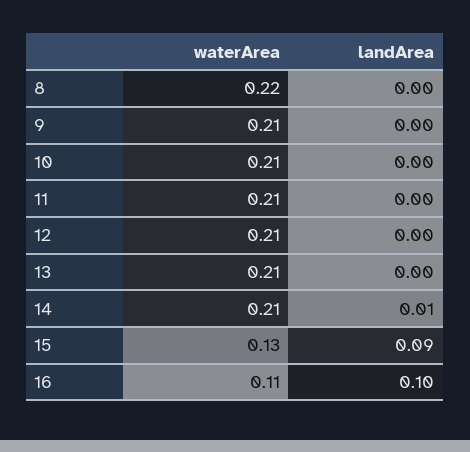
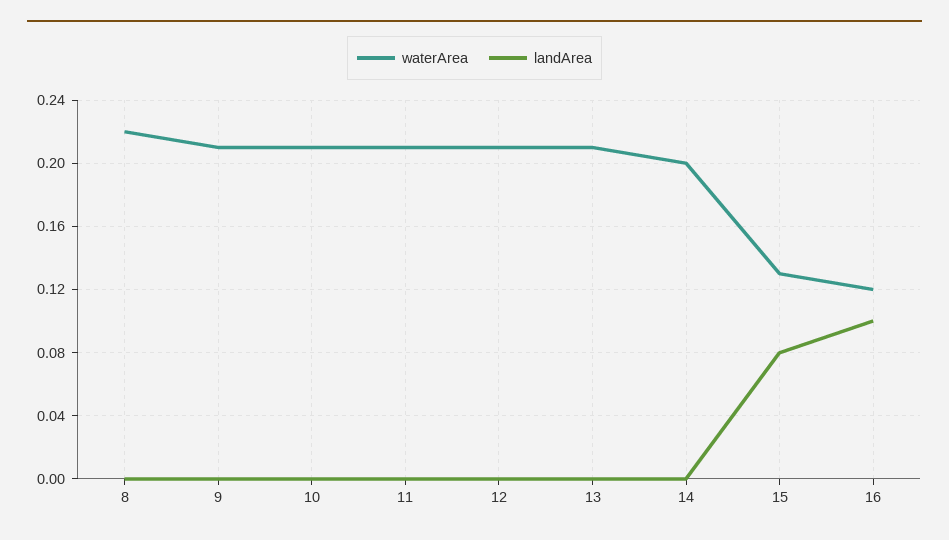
waterArea, 14: 0.21 -> 0.2
landArea, 14: 0.01 -> 0
landArea, 15: 0.09 -> 0.08
waterArea, 16: 0.11 -> 0.12

